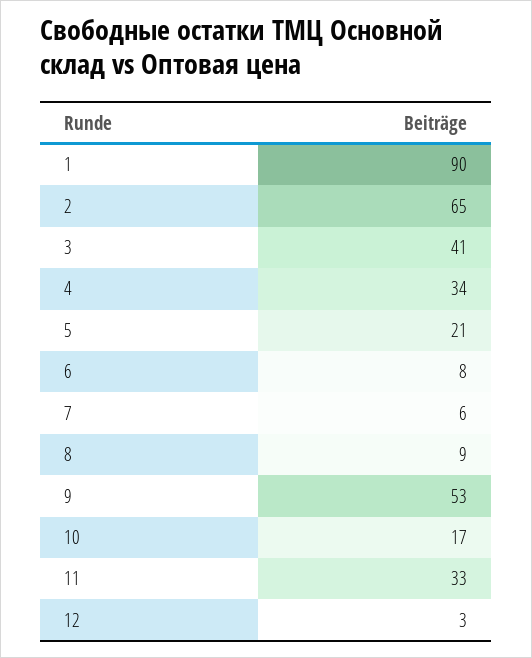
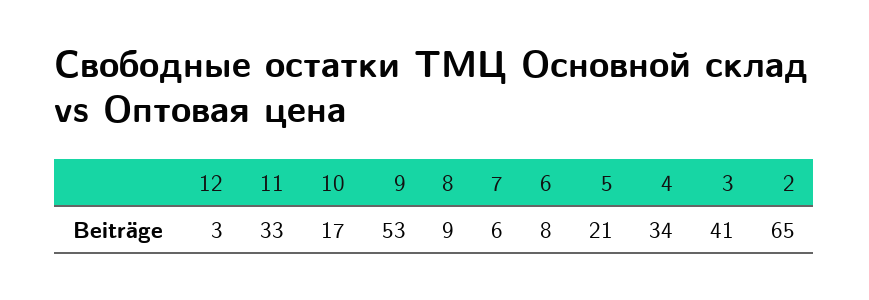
1: 90 -> none

